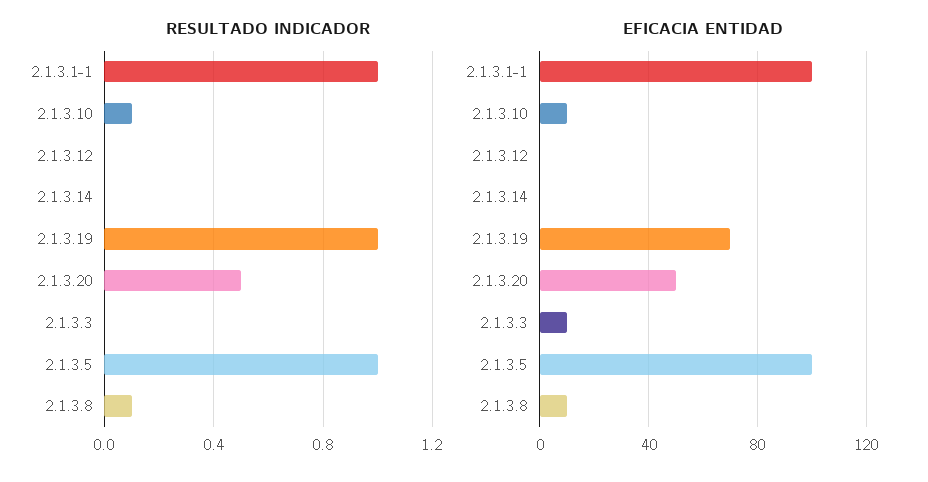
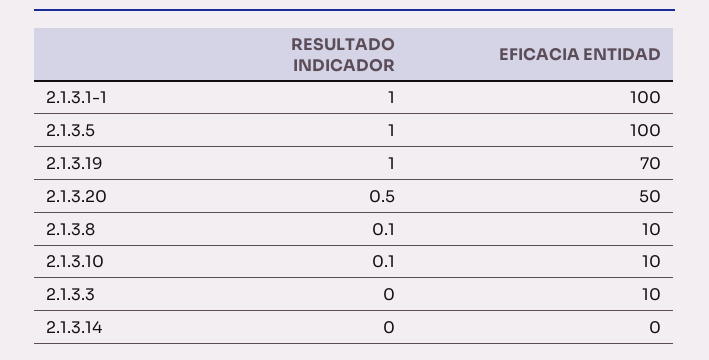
RESULTADO INDICADOR, 2.1.3.12: 0 -> none
EFICACIA ENTIDAD, 2.1.3.12: 0 -> none

